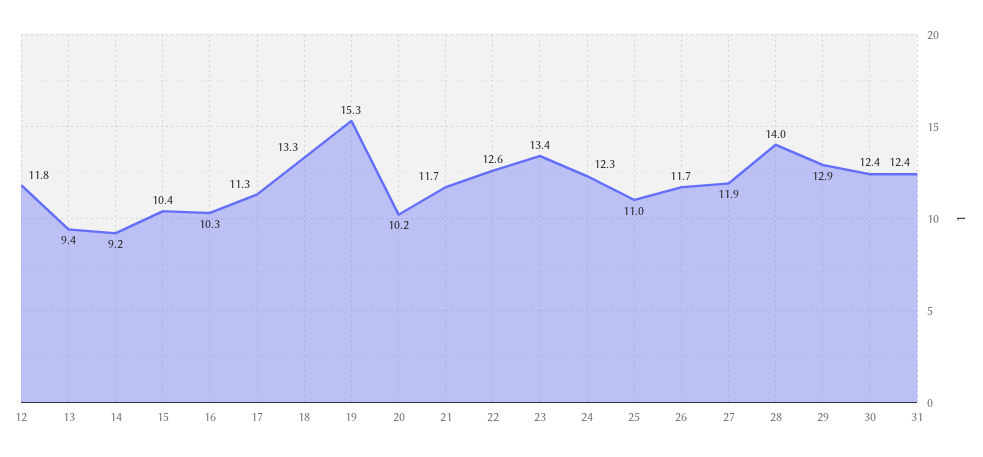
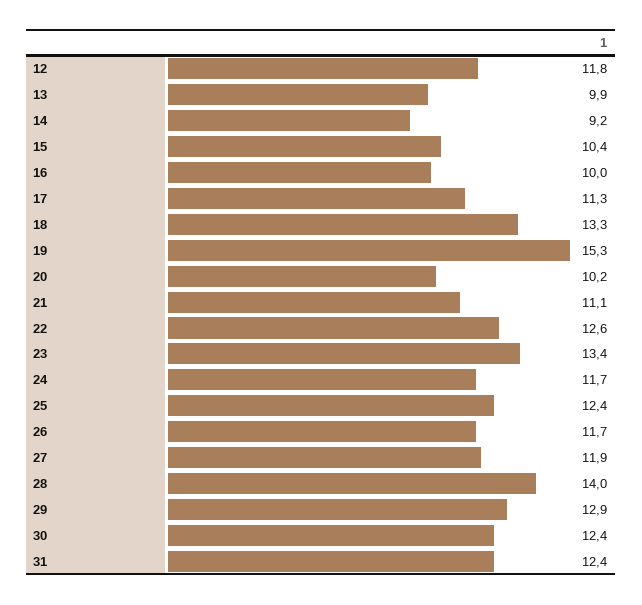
13: 9.4 -> 9.9
16: 10.3 -> 10
21: 11.7 -> 11.1
24: 12.3 -> 11.7
25: 11 -> 12.4

